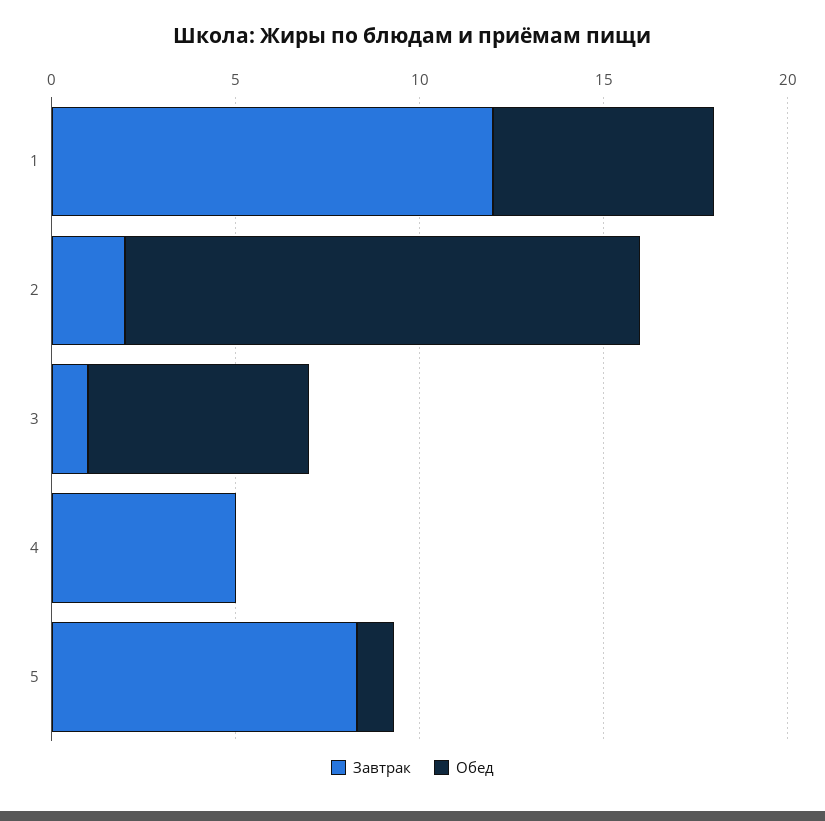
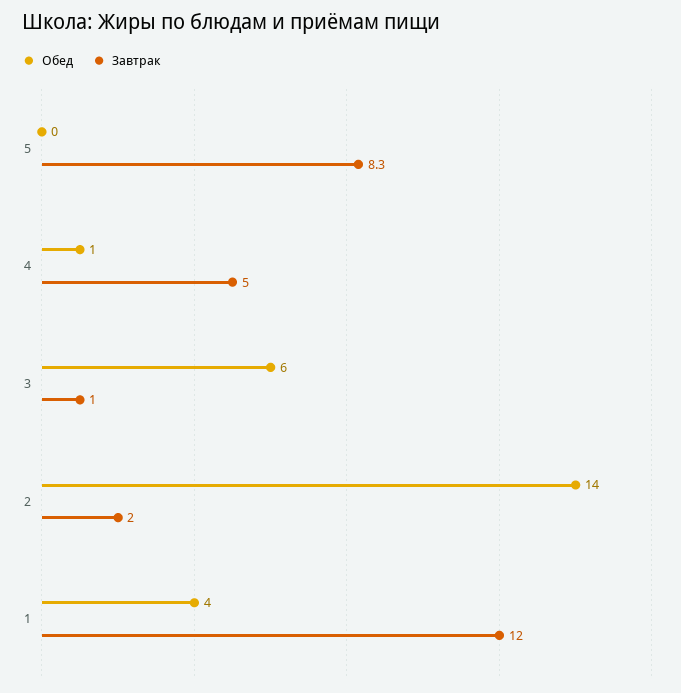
Обед, 1: 6 -> 4
Обед, 4: 0 -> 1
Обед, 5: 1 -> 0

